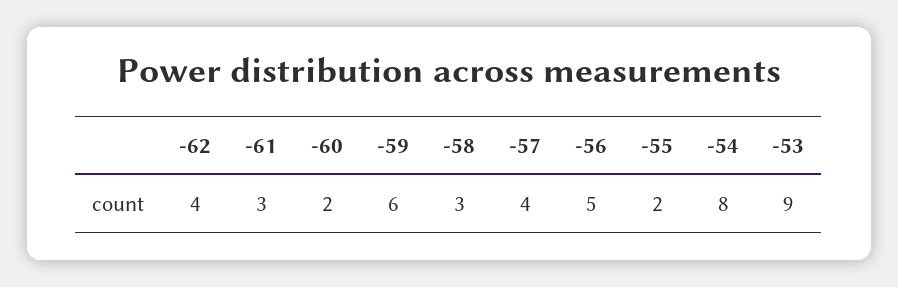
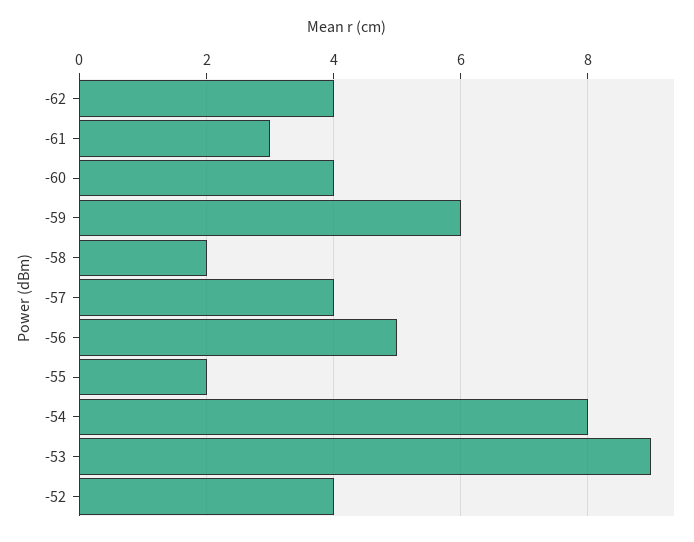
-60: 2 -> 4
-58: 3 -> 2
-52: none -> 4

